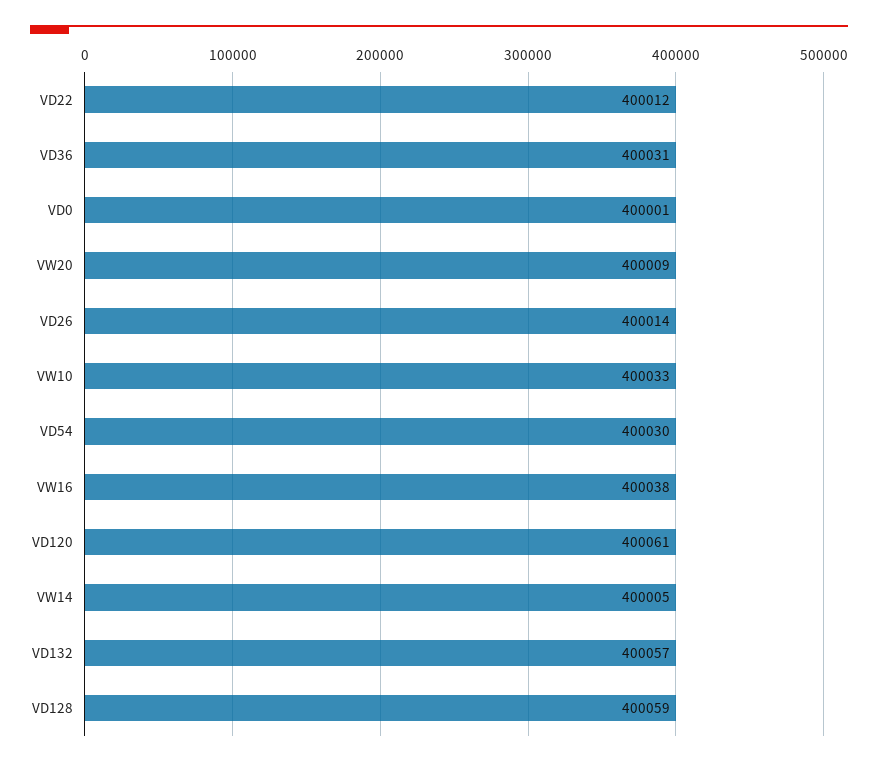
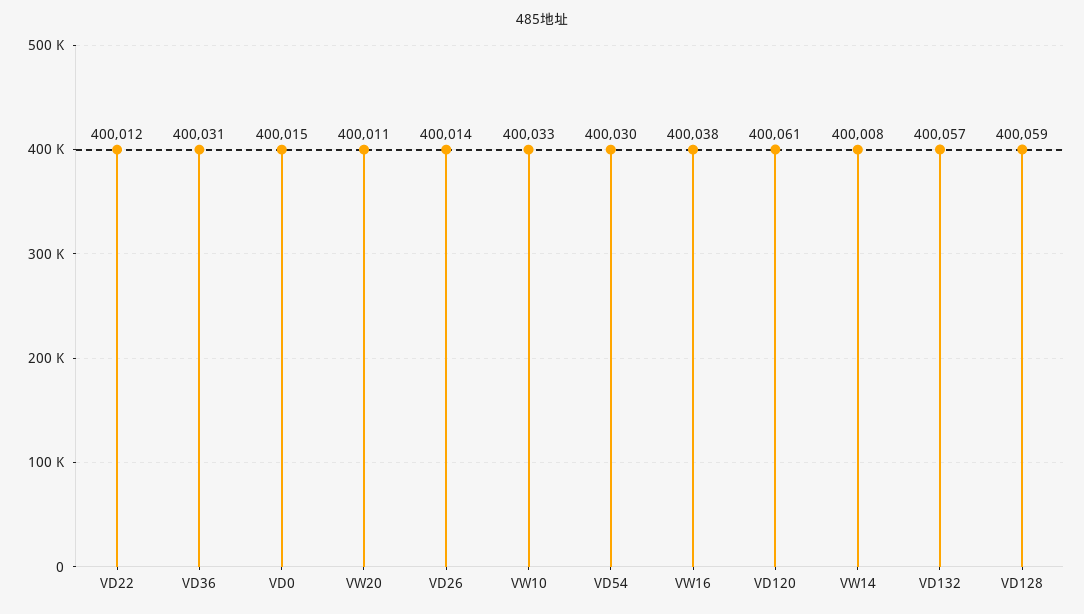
VD0: 400001 -> 400015
VW20: 400009 -> 400011
VW14: 400005 -> 400008

